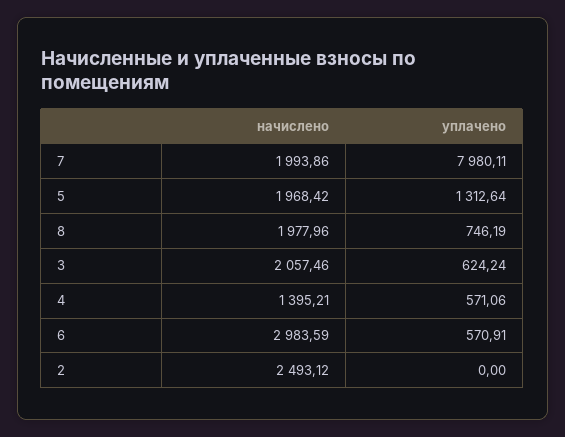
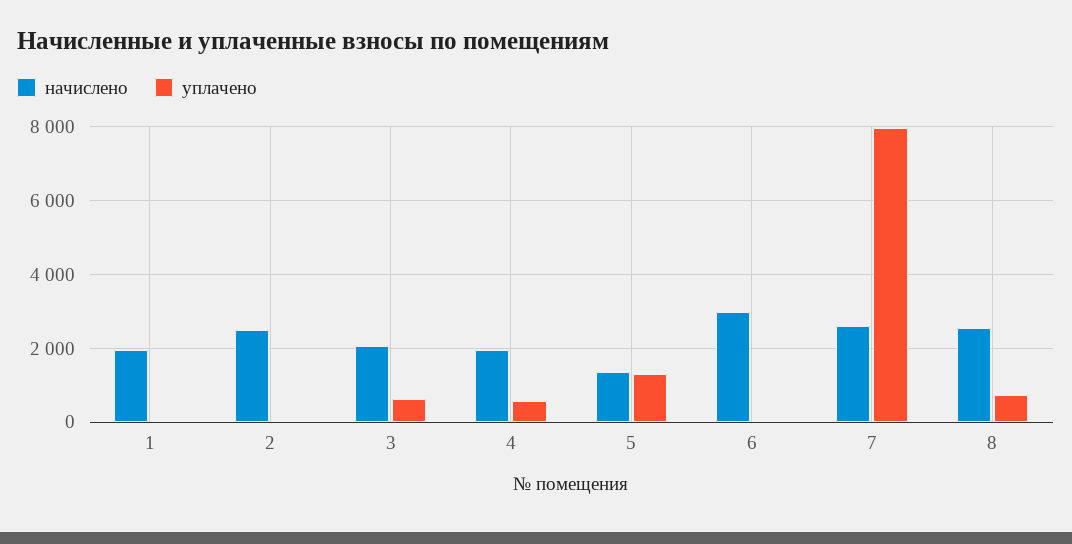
начислено, 7: 1993.86 -> 2600
начислено, 5: 1968.42 -> 1400
начислено, 8: 1977.96 -> 2600
начислено, 4: 1395.21 -> 2000
уплачено, 6: 570.91 -> 0
начислено, 1: none -> 2000
уплачено, 1: none -> 0

